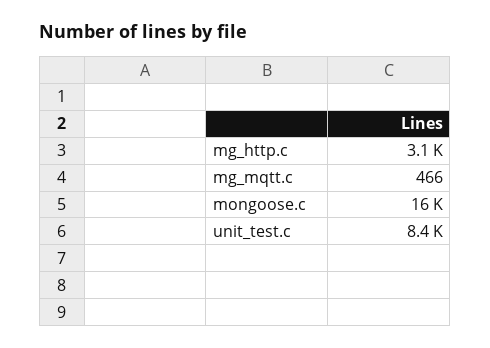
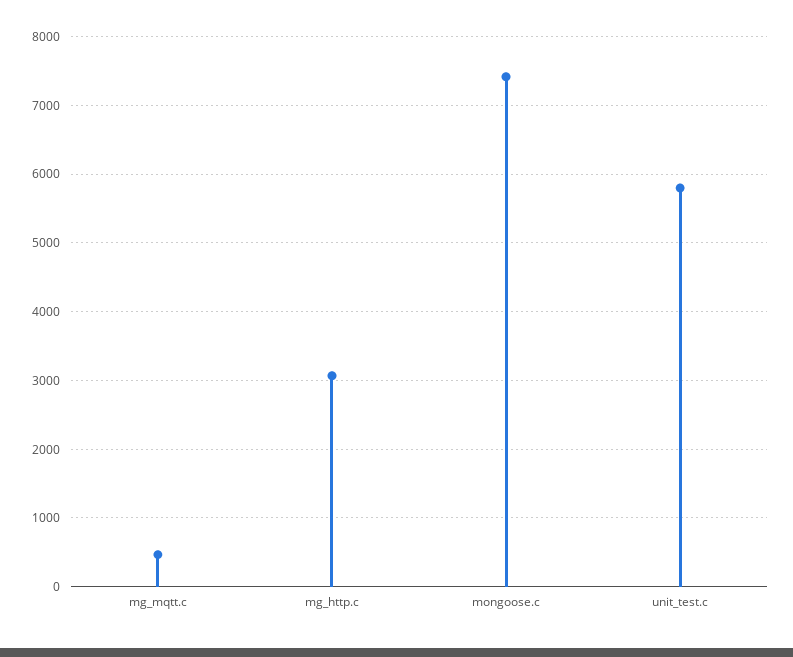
mongoose.c: 16000 -> 7400
unit_test.c: 8400 -> 5800

